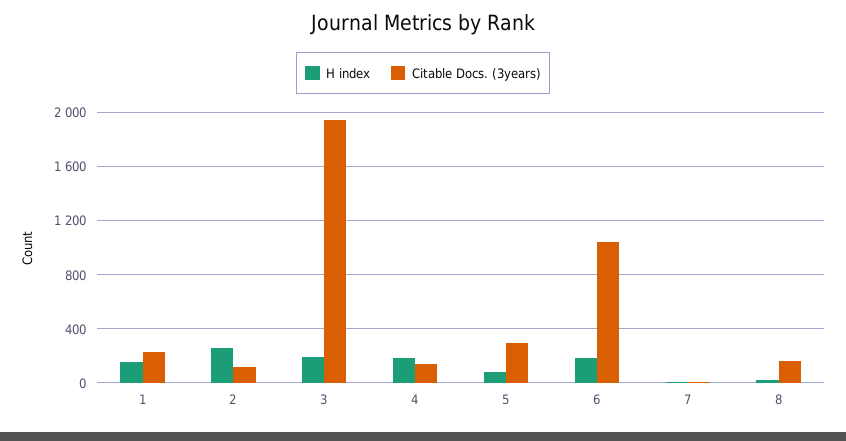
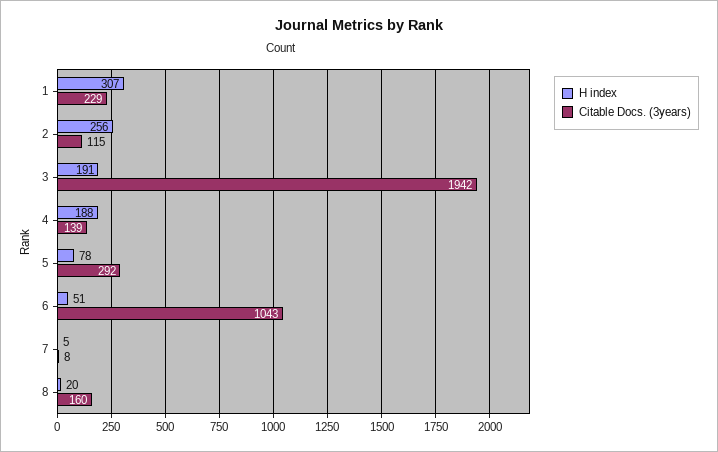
H index, 1: 150 -> 307
H index, 6: 200 -> 51

